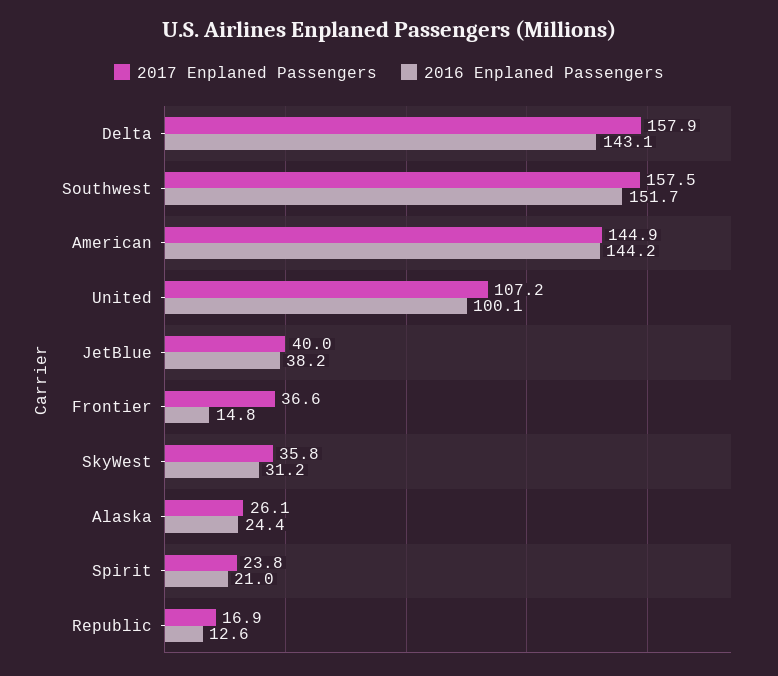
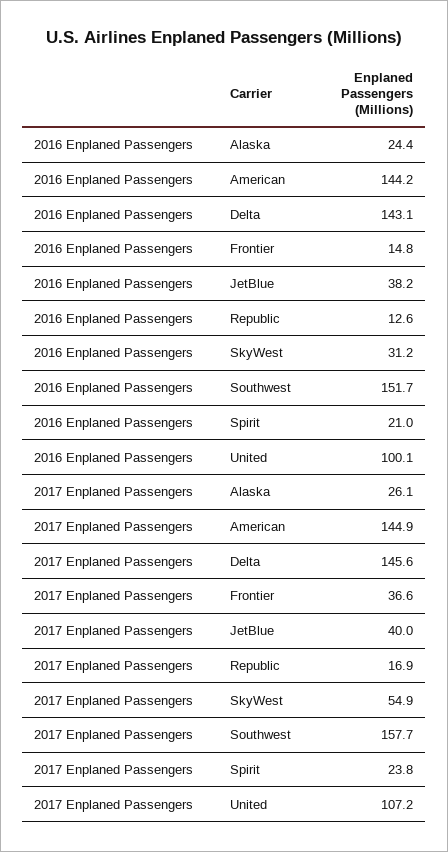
2017 Enplaned Passengers, Delta: 157.9 -> 145.6
2017 Enplaned Passengers, Southwest: 157.5 -> 157.7
2017 Enplaned Passengers, SkyWest: 35.8 -> 54.9

